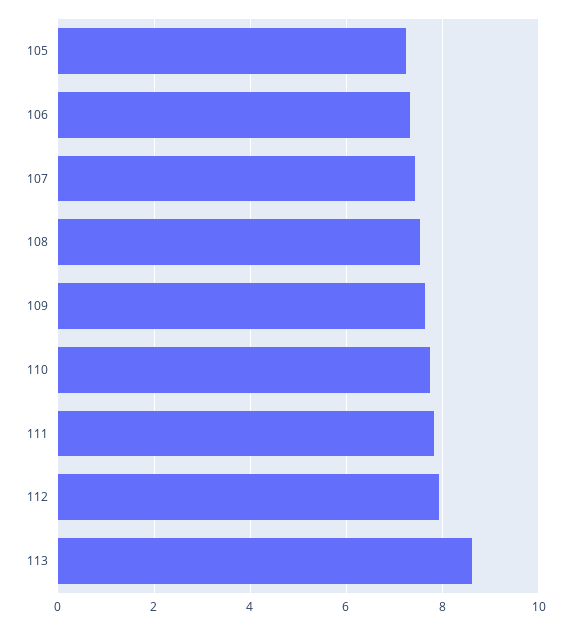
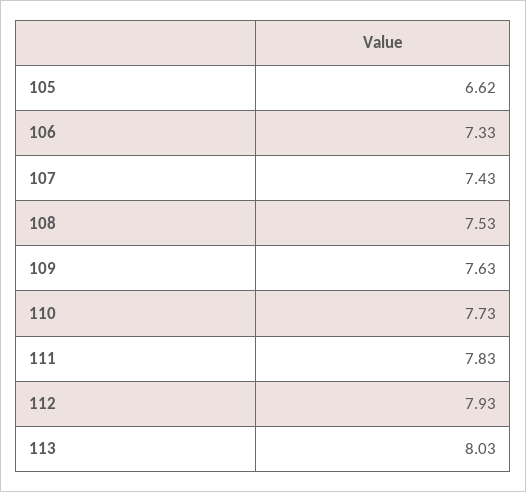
105: 7.2 -> 6.62
113: 8.6 -> 8.03

